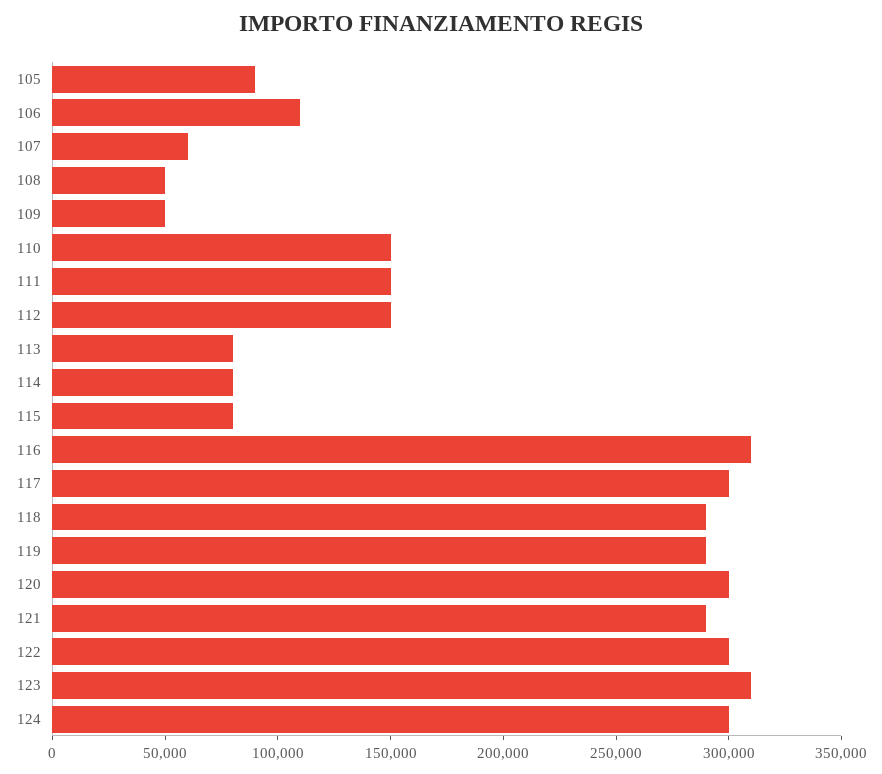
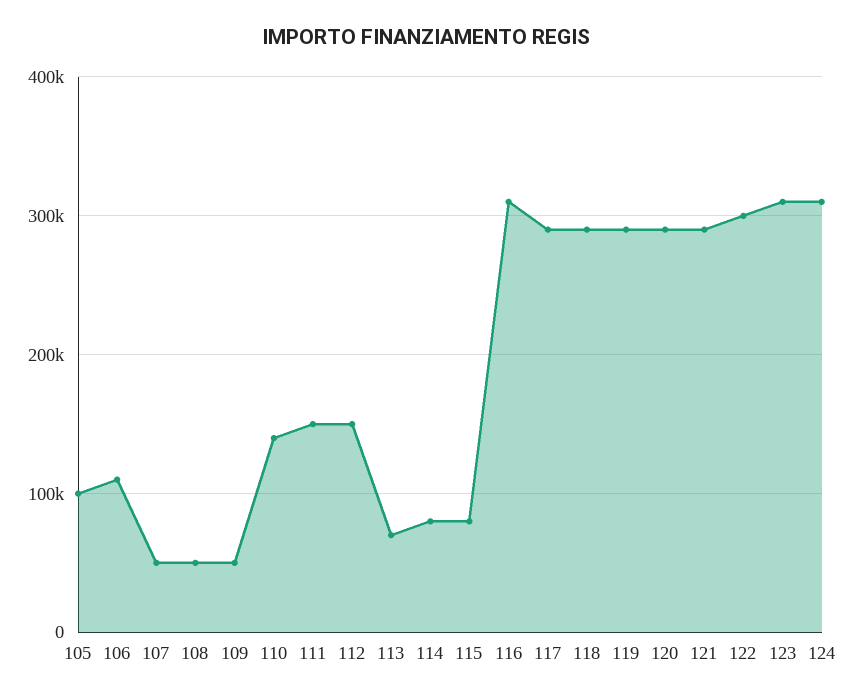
105: 90000 -> 100000
107: 60000 -> 50000
110: 150000 -> 140000
113: 80000 -> 70000
117: 300000 -> 290000
120: 300000 -> 290000
124: 300000 -> 310000

